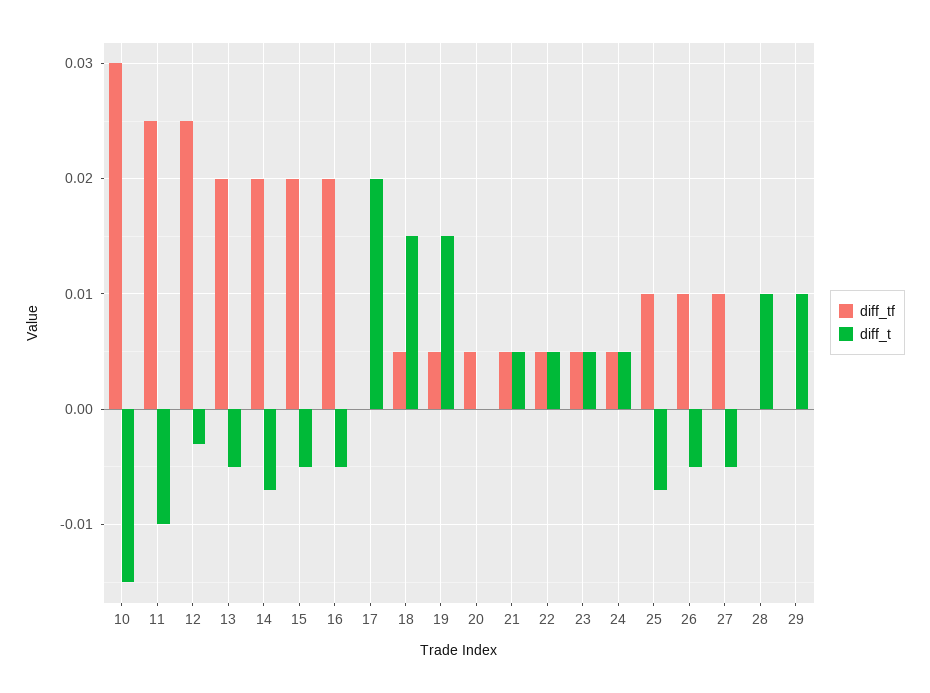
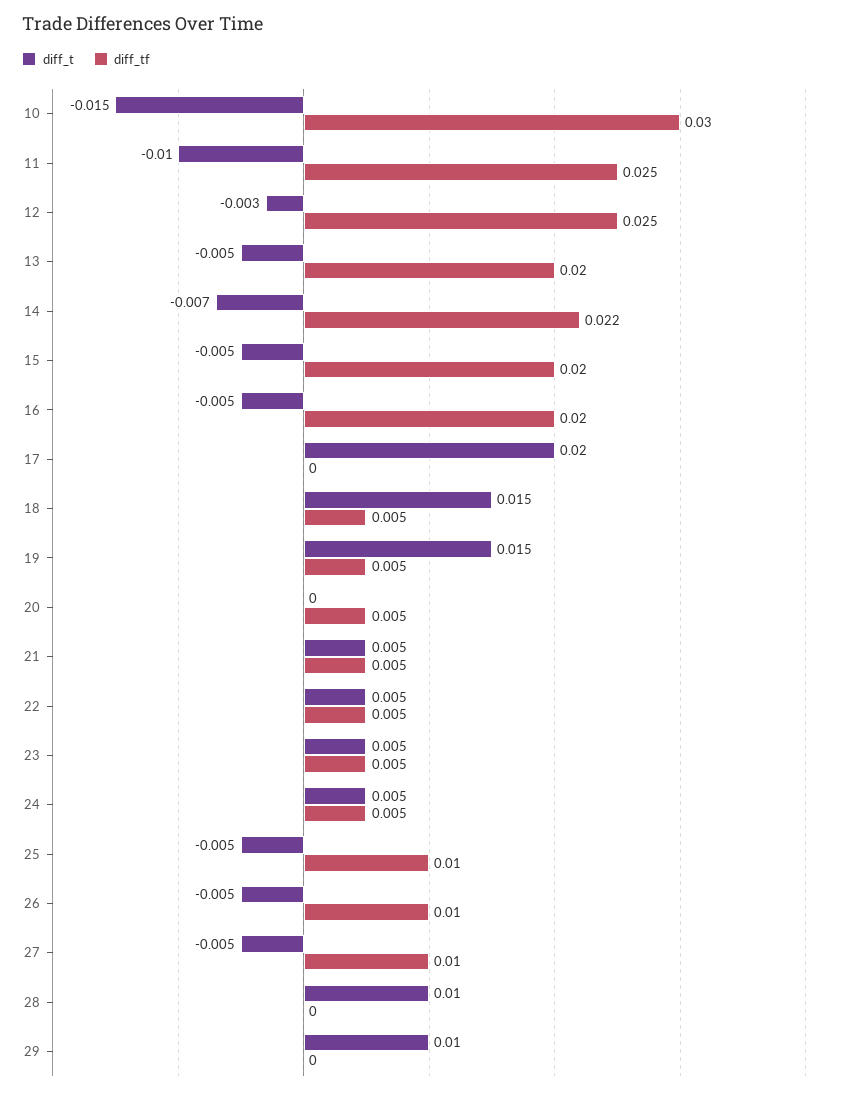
diff_tf, 14: 0.02 -> 0.022
diff_t, 25: -0.007 -> -0.005

